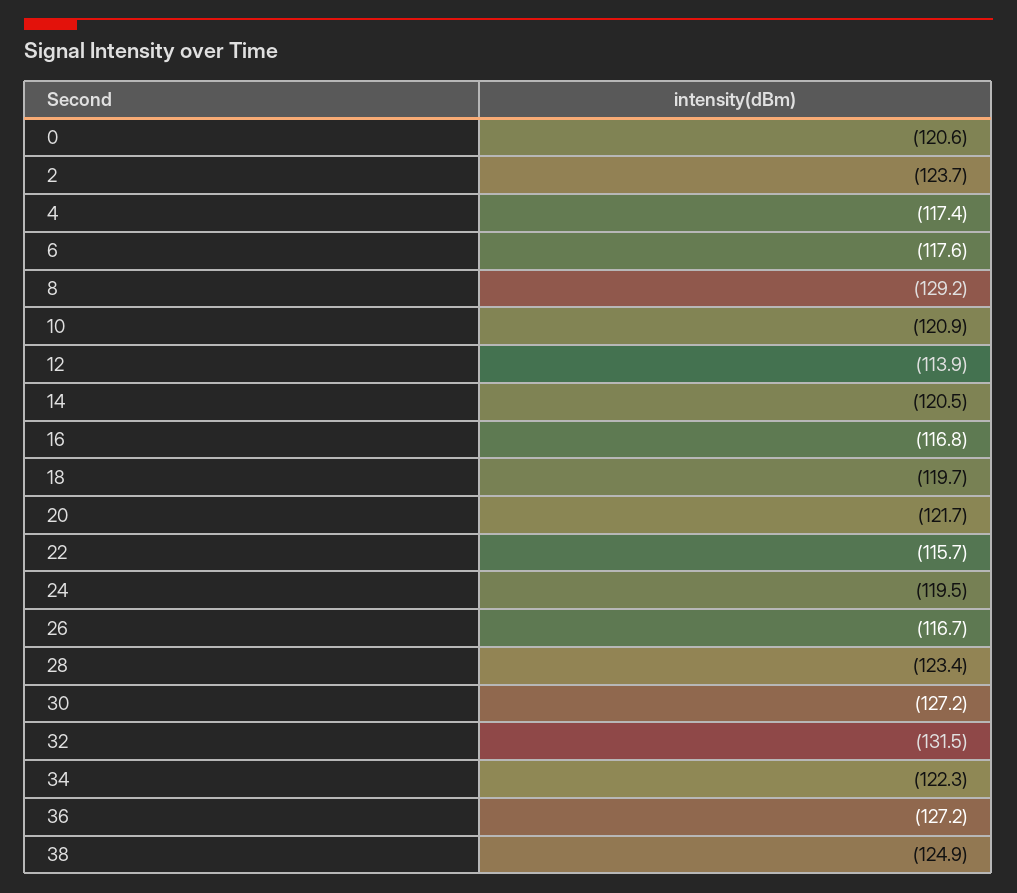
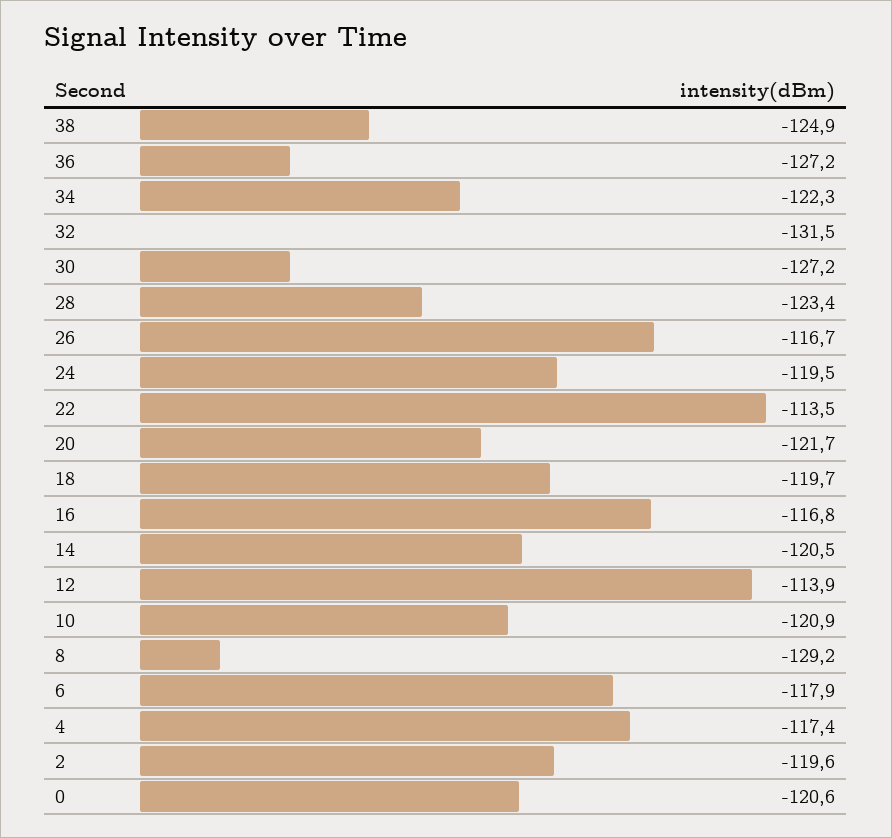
2: -123.7 -> -119.6
6: -117.6 -> -117.9
22: -115.7 -> -113.5

